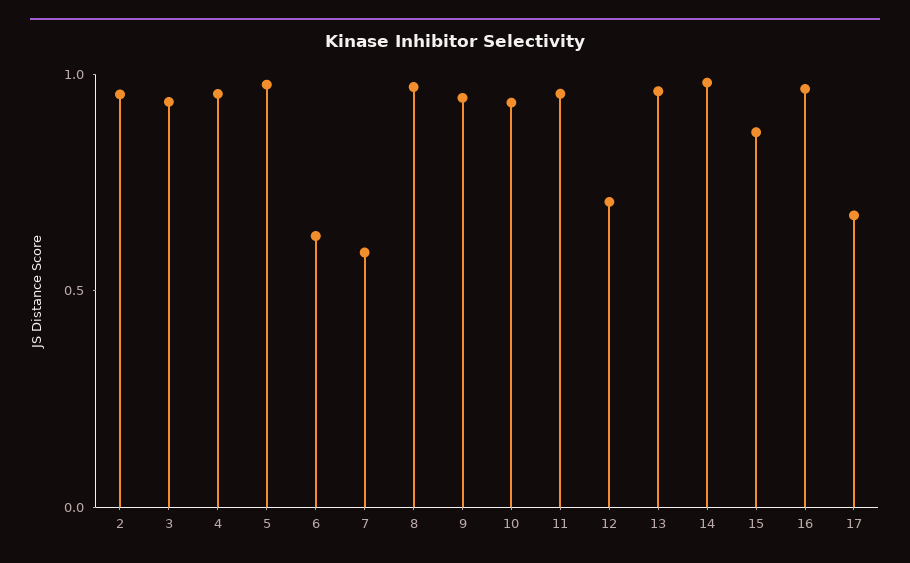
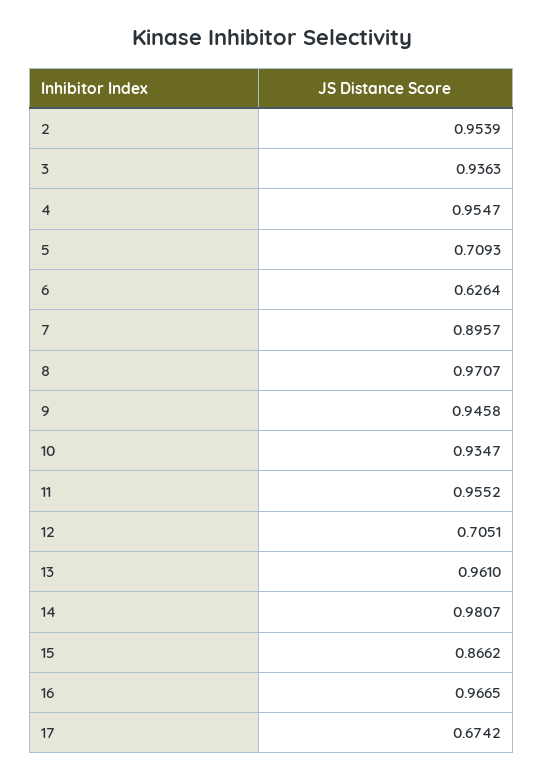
5: 1 -> 0.7093
7: 0.6 -> 0.8957

